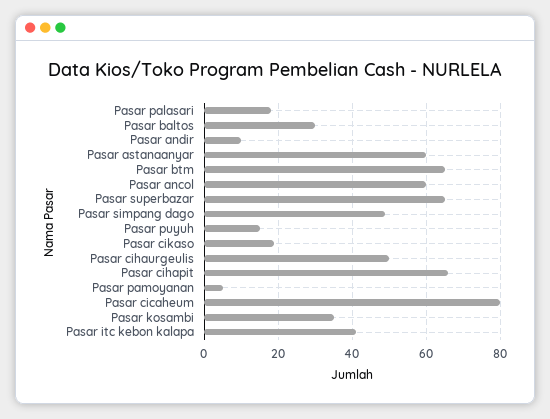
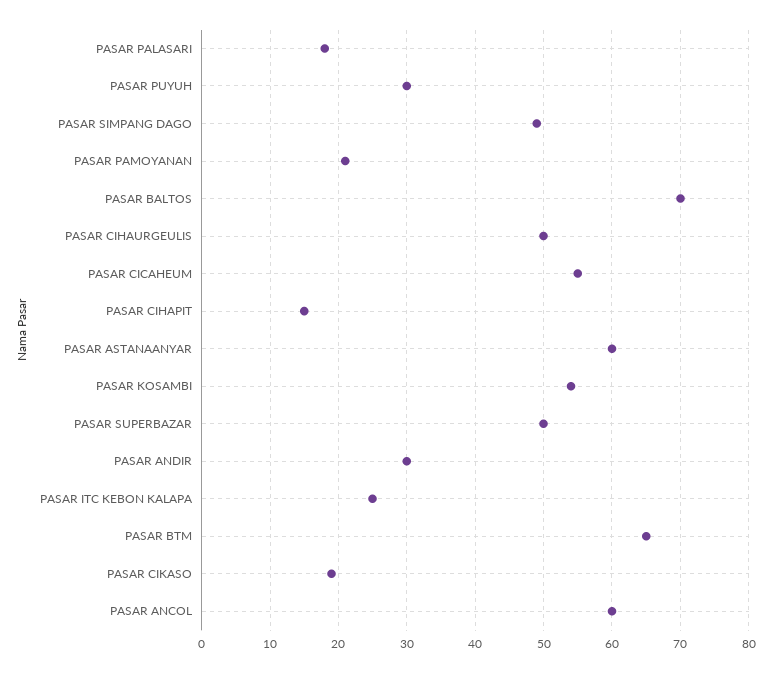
Pasar baltos: 30 -> 70
Pasar andir: 10 -> 30
Pasar superbazar: 65 -> 50
Pasar puyuh: 15 -> 30
Pasar cihapit: 65 -> 15
Pasar pamoyanan: 5 -> 21
Pasar cicaheum: 80 -> 55
Pasar kosambi: 35 -> 54
Pasar itc kebon kalapa: 40 -> 25

